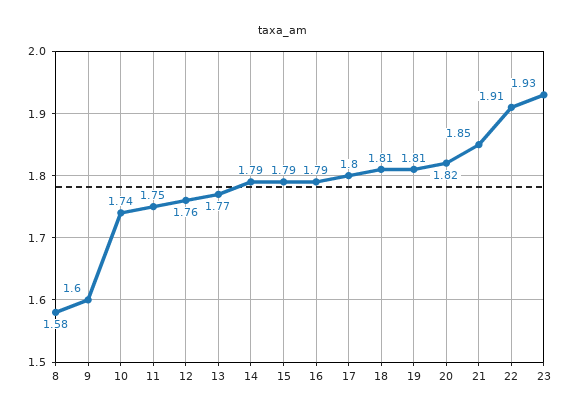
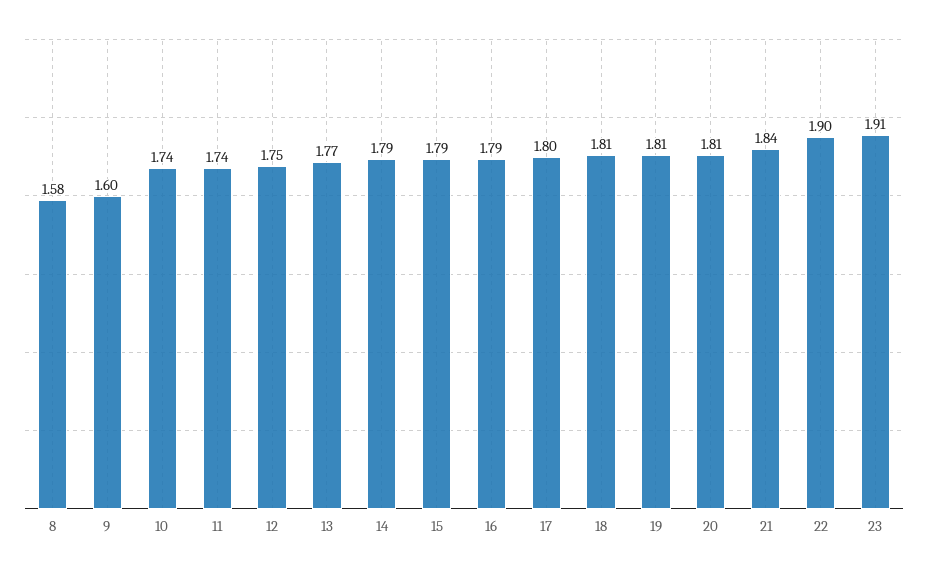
11: 1.75 -> 1.74
12: 1.76 -> 1.75
20: 1.82 -> 1.81
21: 1.85 -> 1.84
22: 1.91 -> 1.9
23: 1.93 -> 1.91

